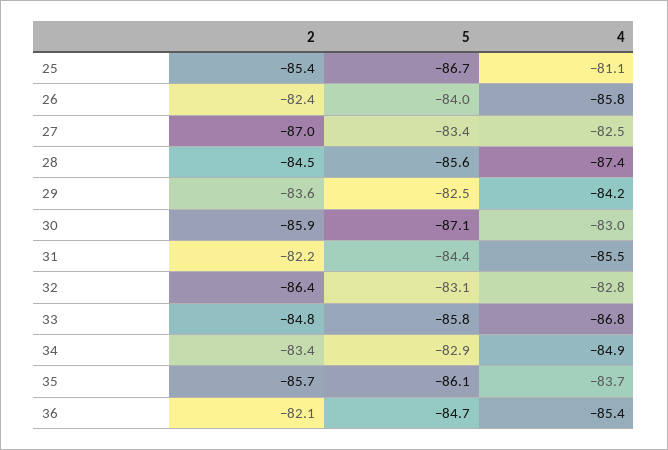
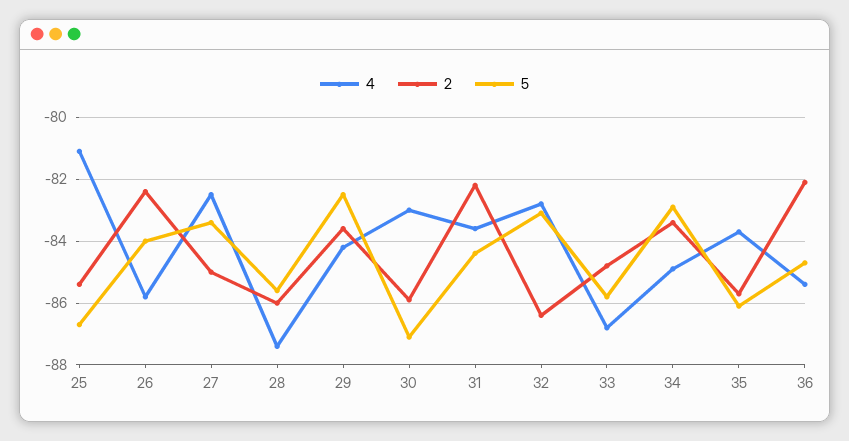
2, 27: -87 -> -85
2, 28: -84.5 -> -86
4, 31: -85.5 -> -83.5

